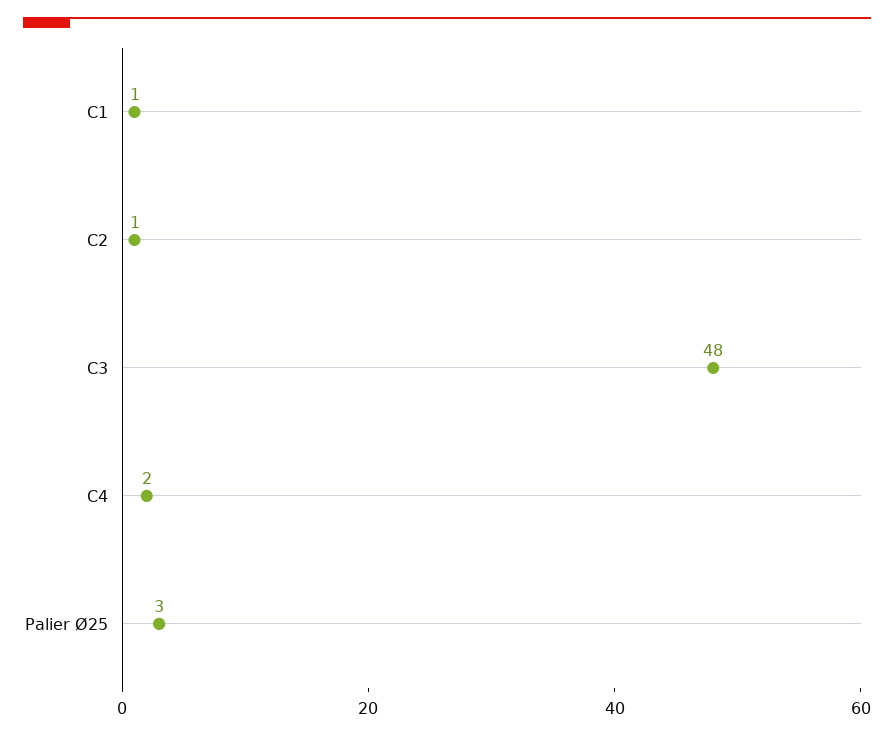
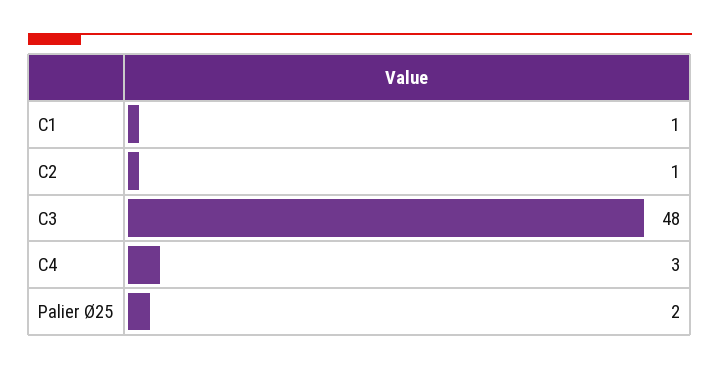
C4: 2 -> 3
Palier Ø25: 3 -> 2

